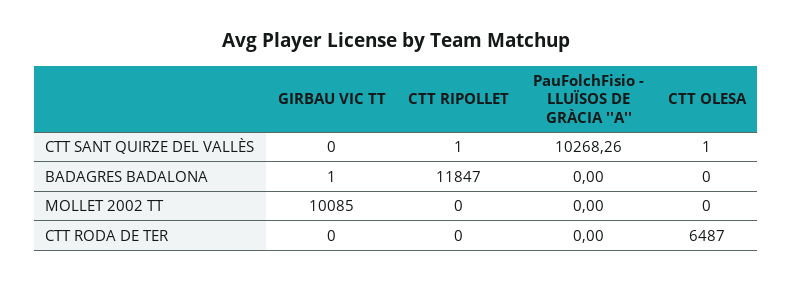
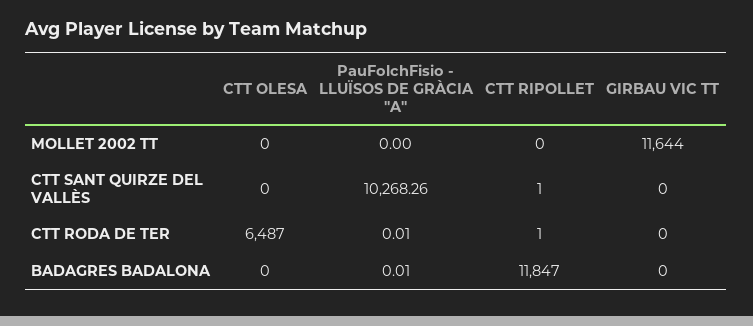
CTT OLESA, CTT SANT QUIRZE DEL VALLÈS: 1 -> 0
GIRBAU VIC TT, BADAGRES BADALONA: 1 -> 0
PauFolchFisio - LLUÏSOS DE GRÀCIA ''A'', BADAGRES BADALONA: 0 -> 0.01
GIRBAU VIC TT, MOLLET 2002 TT: 10085 -> 11644
CTT RIPOLLET, CTT RODA DE TER: 0 -> 1
PauFolchFisio - LLUÏSOS DE GRÀCIA ''A'', CTT RODA DE TER: 0 -> 0.01

